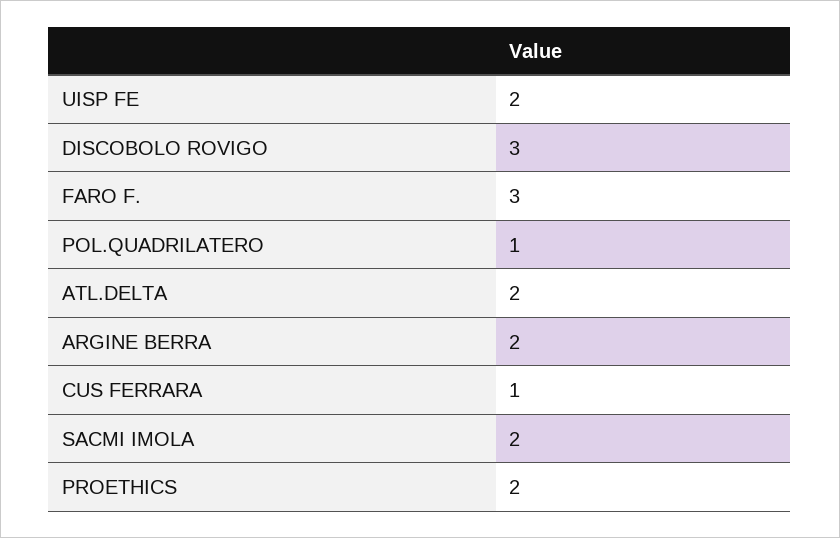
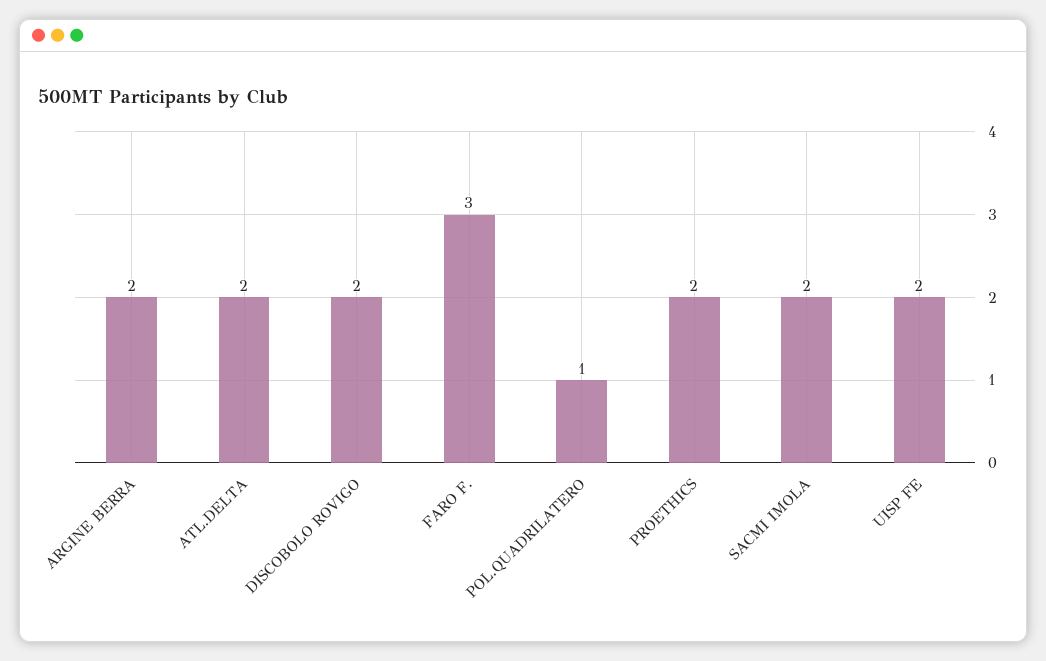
DISCOBOLO ROVIGO: 3 -> 2
CUS FERRARA: 1 -> none

